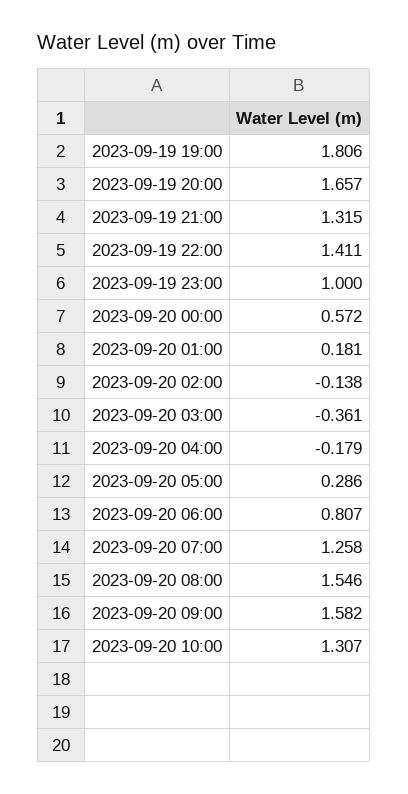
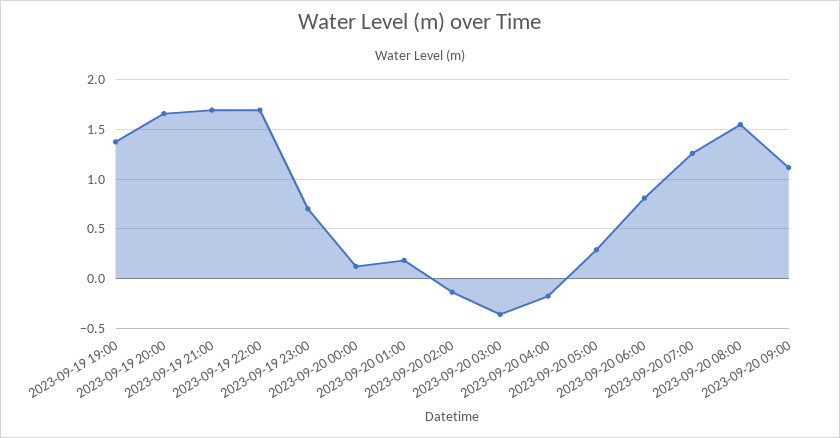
2023-09-19 19:00: 1.806 -> 1.4
2023-09-19 21:00: 1.315 -> 1.7
2023-09-19 22:00: 1.411 -> 1.7
2023-09-19 23:00: 1 -> 0.7
2023-09-20 00:00: 0.572 -> 0.1
2023-09-20 09:00: 1.582 -> 1.1
2023-09-20 10:00: 1.307 -> none

